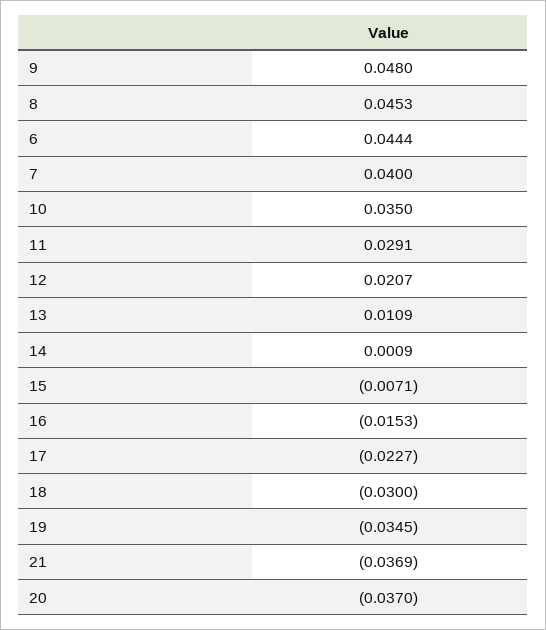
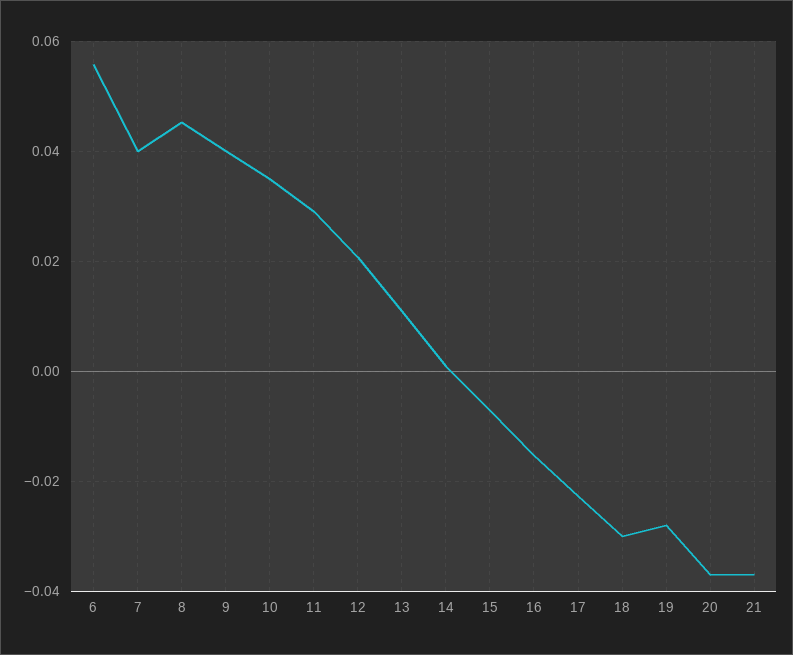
9: 0.048 -> 0.04
6: 0.0444 -> 0.056
19: -0.0345 -> -0.028

